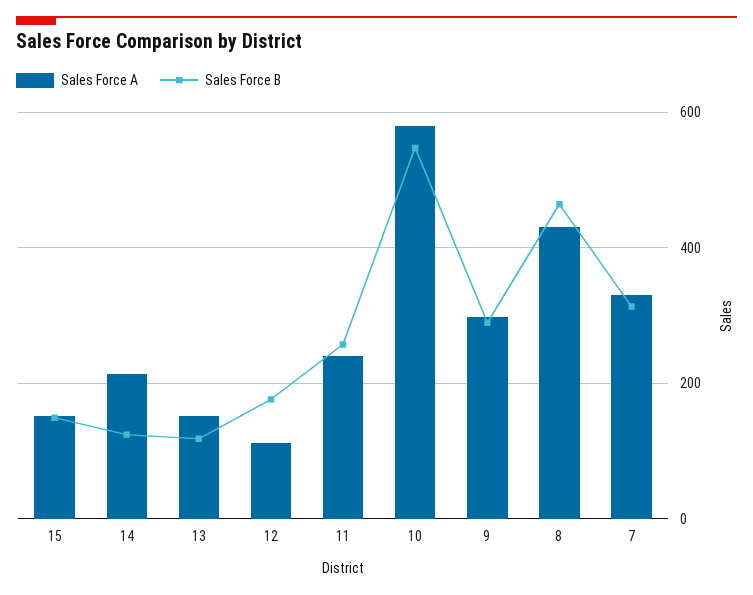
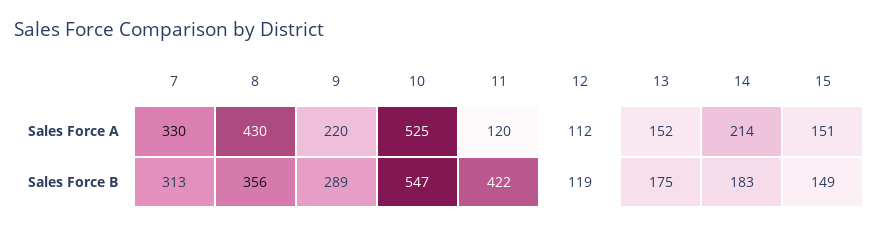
Sales Force B, 14: 120 -> 183
Sales Force B, 13: 120 -> 175
Sales Force B, 12: 180 -> 119
Sales Force A, 11: 240 -> 120
Sales Force B, 11: 260 -> 422
Sales Force A, 10: 580 -> 525
Sales Force A, 9: 300 -> 220
Sales Force B, 8: 460 -> 356

